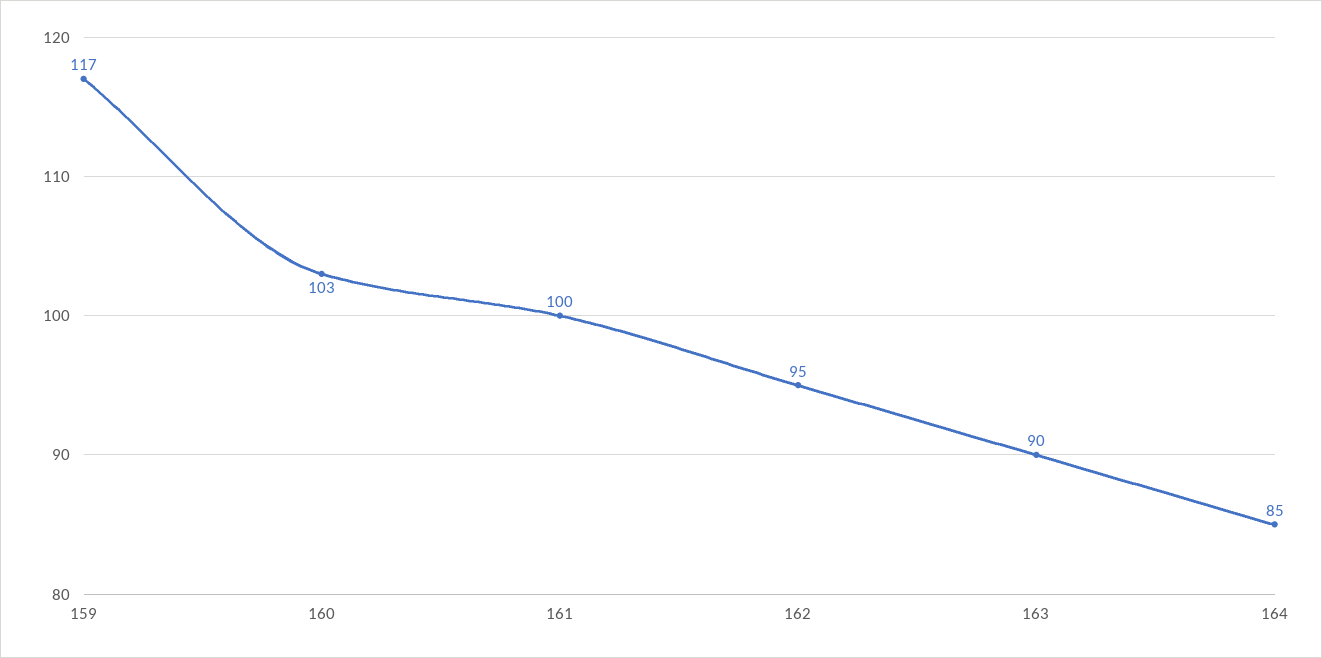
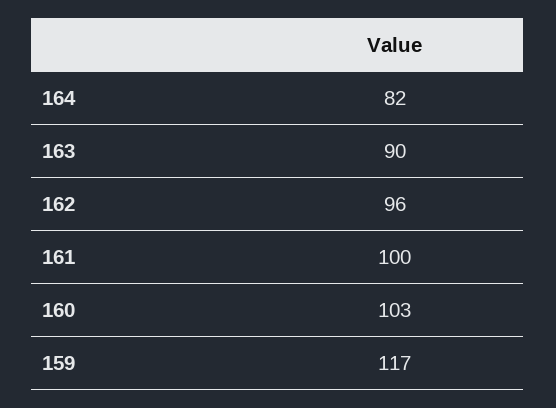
162: 95 -> 96
164: 85 -> 82

